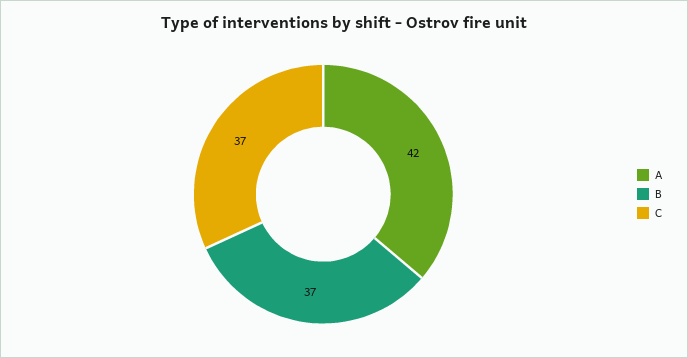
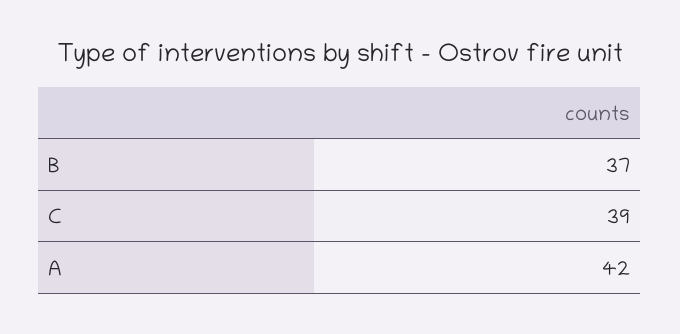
C: 37 -> 39

